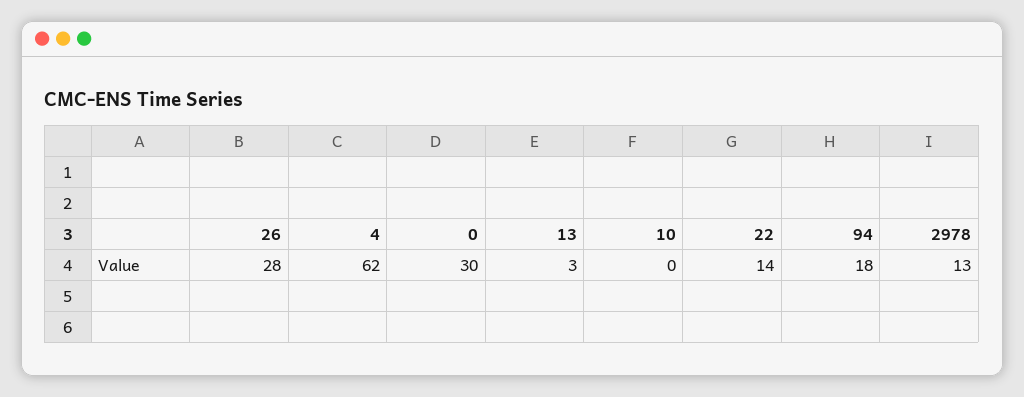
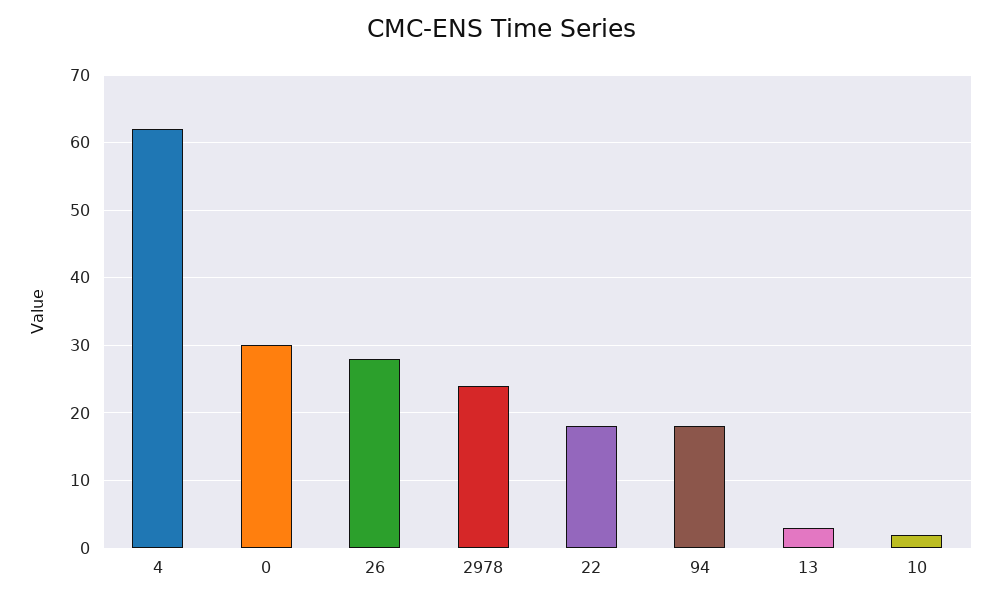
10: 0 -> 2
22: 14 -> 18
2978: 13 -> 24

